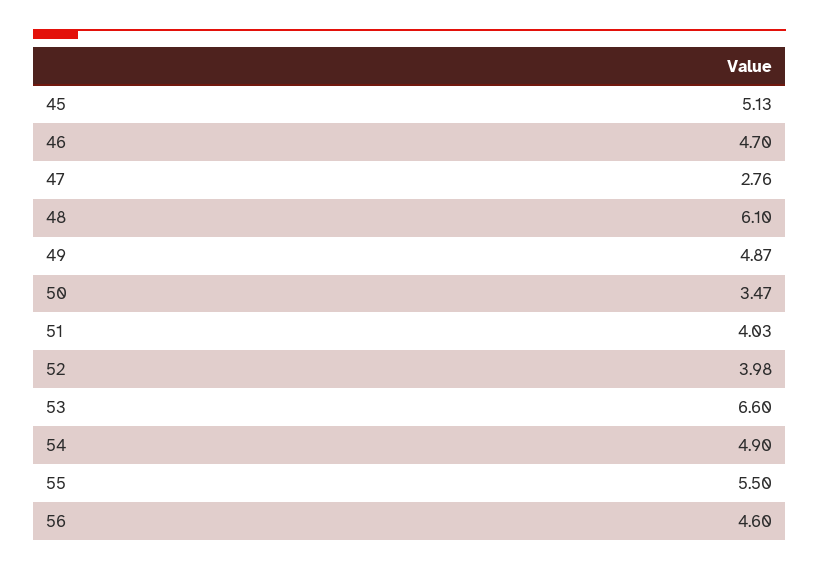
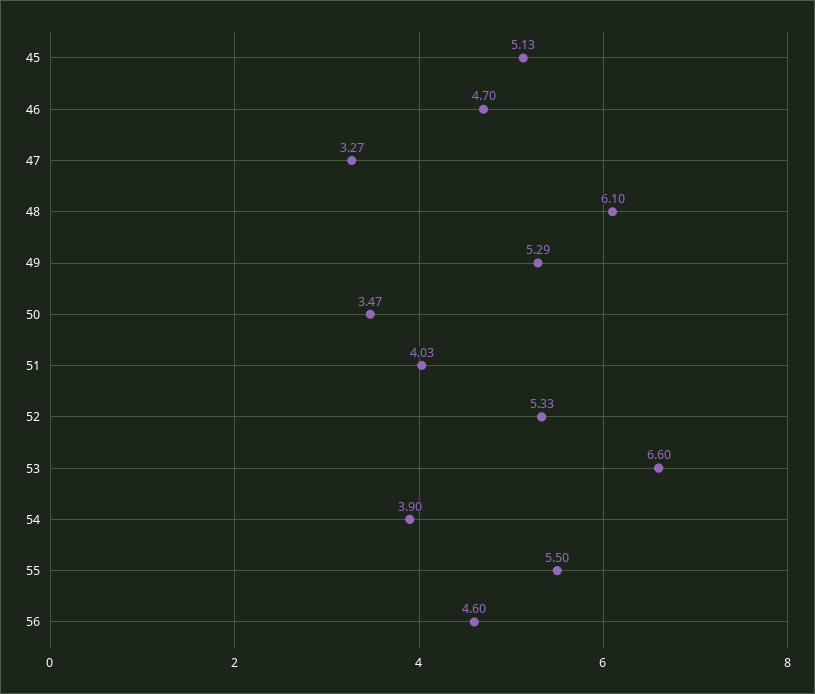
47: 2.76 -> 3.27
49: 4.87 -> 5.29
52: 3.98 -> 5.33
54: 4.9 -> 3.9

